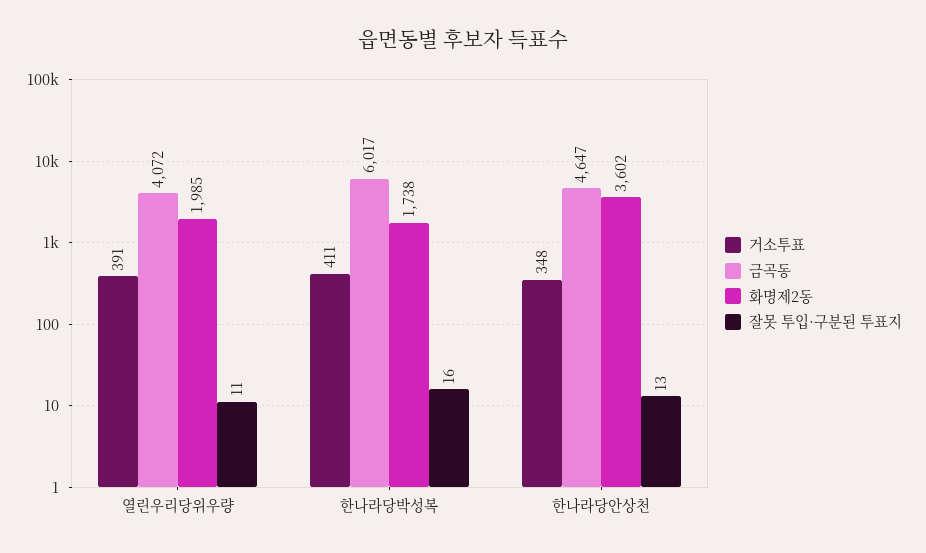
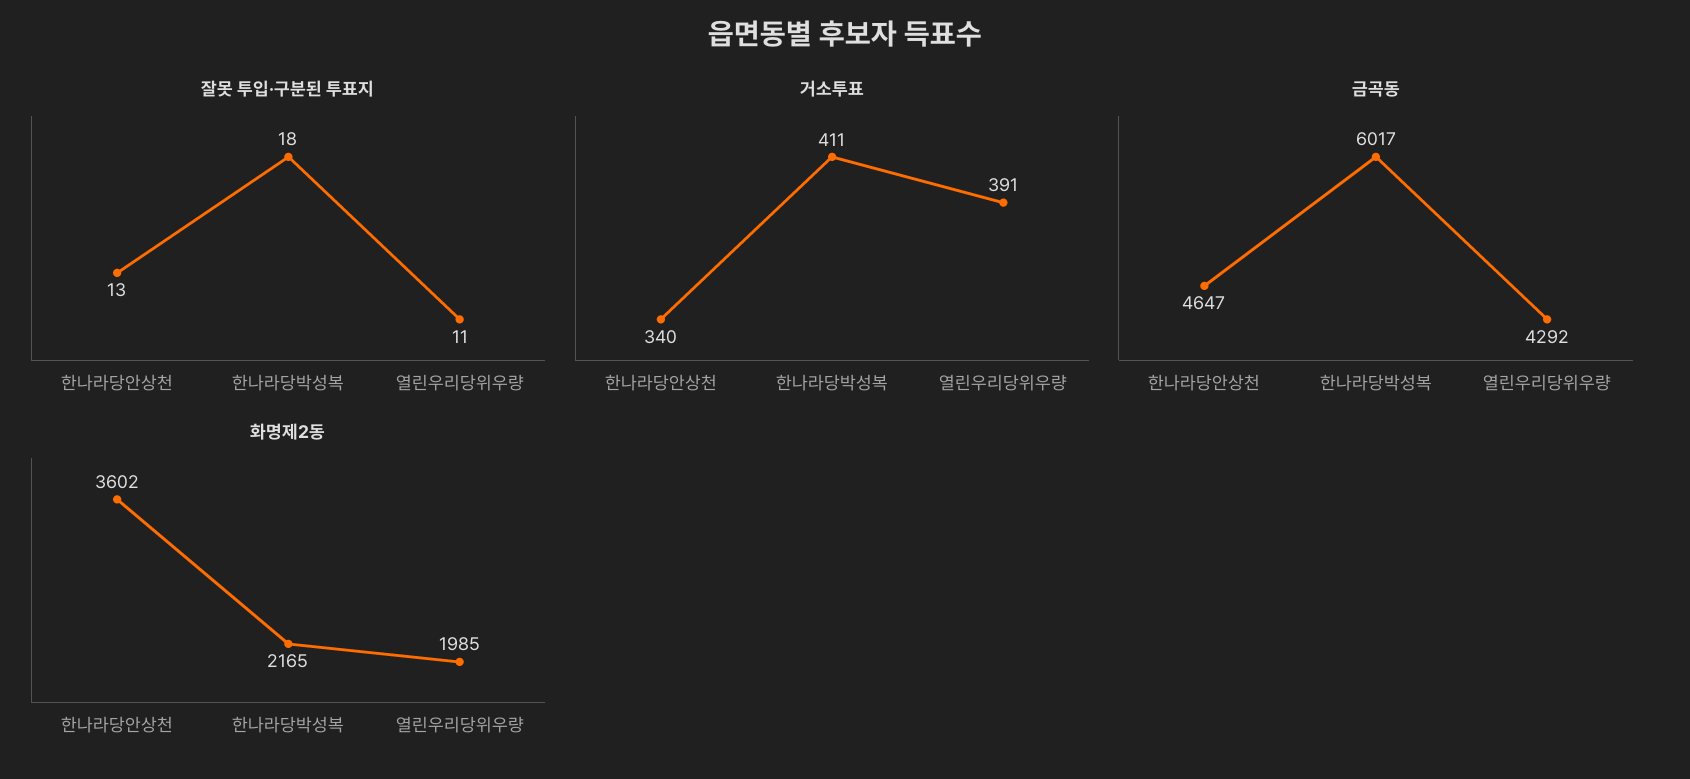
금곡동, 열린우리당위우량: 4072 -> 4292
화명제2동, 한나라당박성복: 1738 -> 2165
잘못 투입·구분된 투표지, 한나라당박성복: 16 -> 18
거소투표, 한나라당안상천: 348 -> 340

